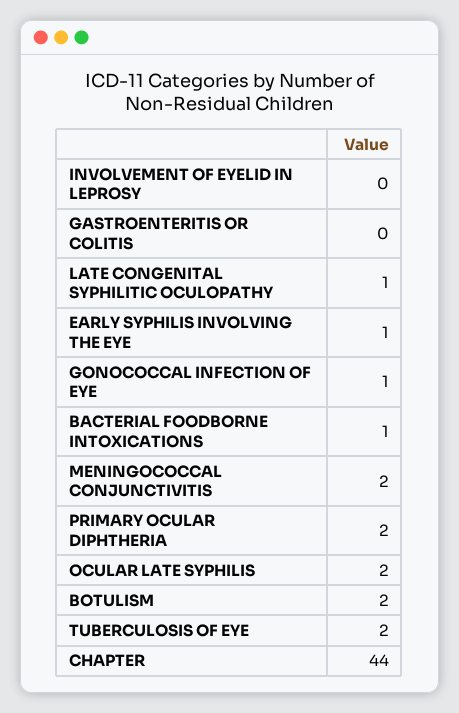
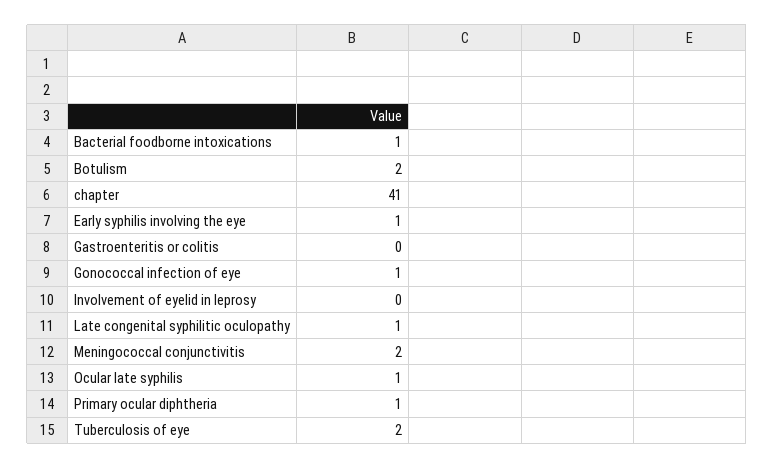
PRIMARY OCULAR DIPHTHERIA: 2 -> 1
OCULAR LATE SYPHILIS: 2 -> 1
CHAPTER: 44 -> 41

